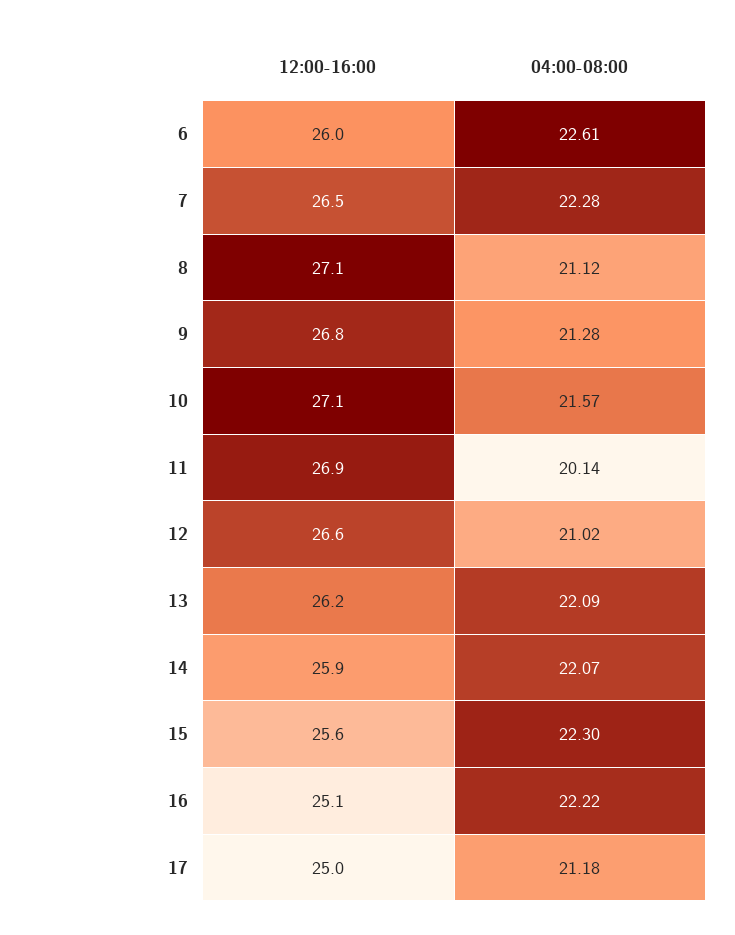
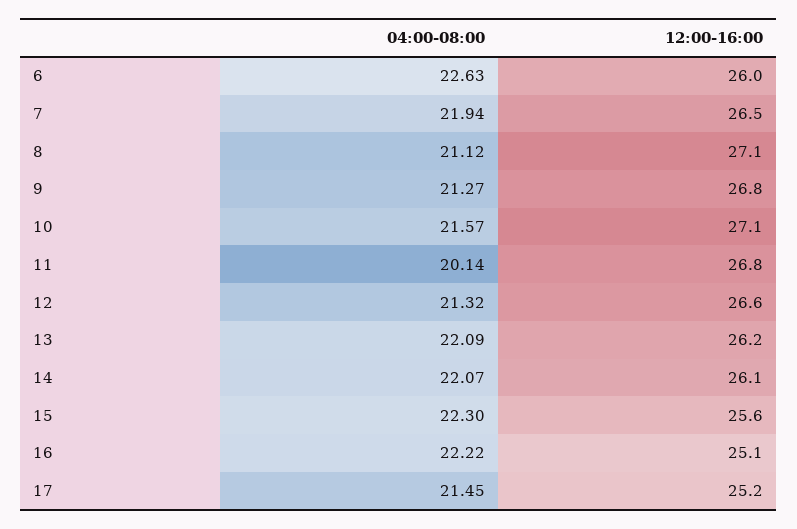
04:00-08:00, 6: 22.61 -> 22.63
04:00-08:00, 7: 22.28 -> 21.94
04:00-08:00, 9: 21.28 -> 21.27
12:00-16:00, 11: 26.9 -> 26.8
04:00-08:00, 12: 21.02 -> 21.32
12:00-16:00, 14: 25.9 -> 26.1
12:00-16:00, 17: 25 -> 25.2
04:00-08:00, 17: 21.18 -> 21.45

